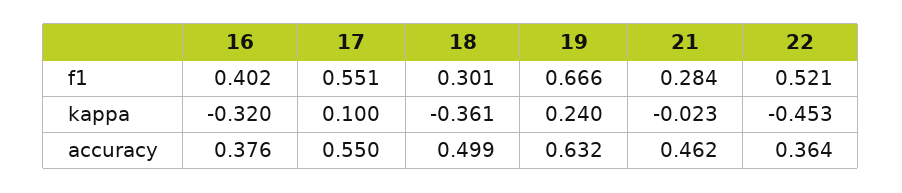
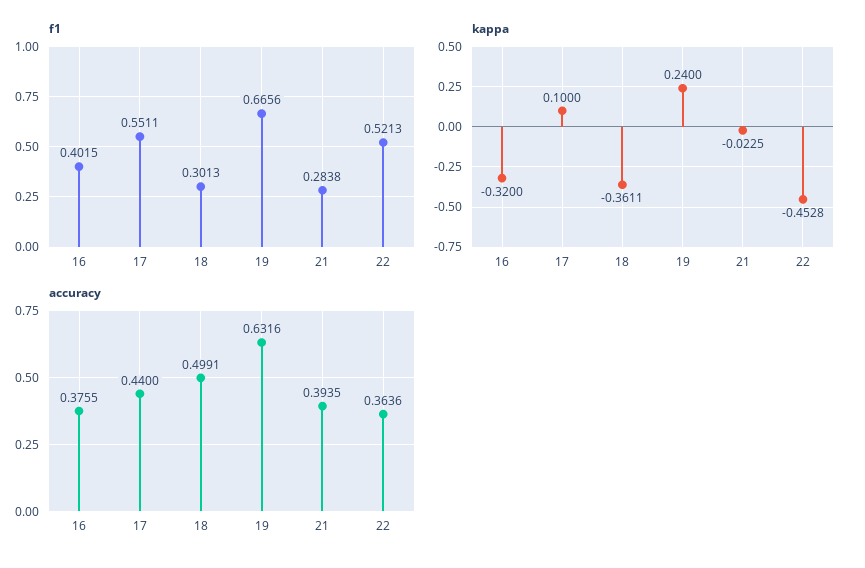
accuracy, 17: 0.55 -> 0.44
accuracy, 21: 0.462 -> 0.3935

